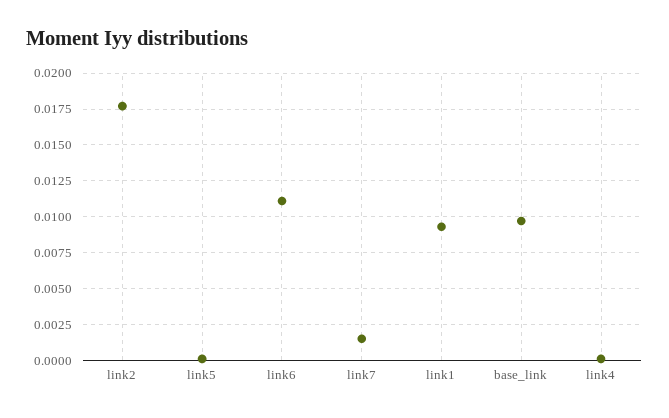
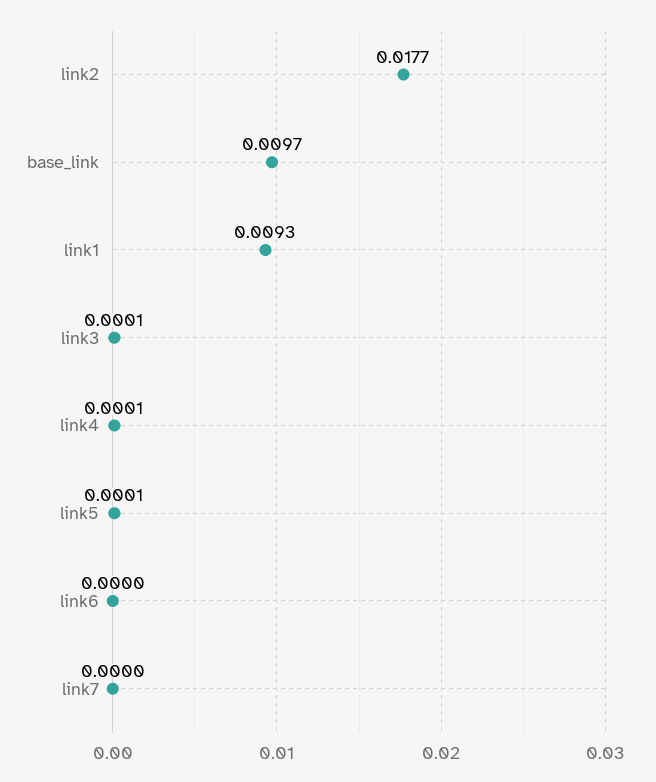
link6: 0.011 -> 0
link7: 0.0015 -> 0
link3: none -> 0.0001

